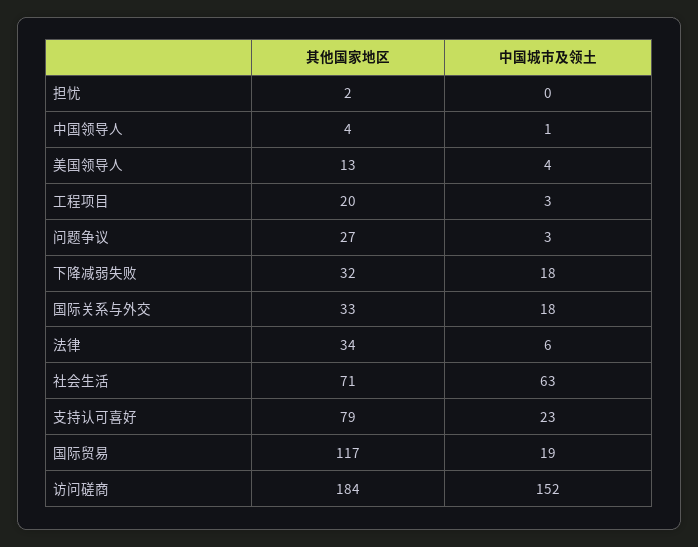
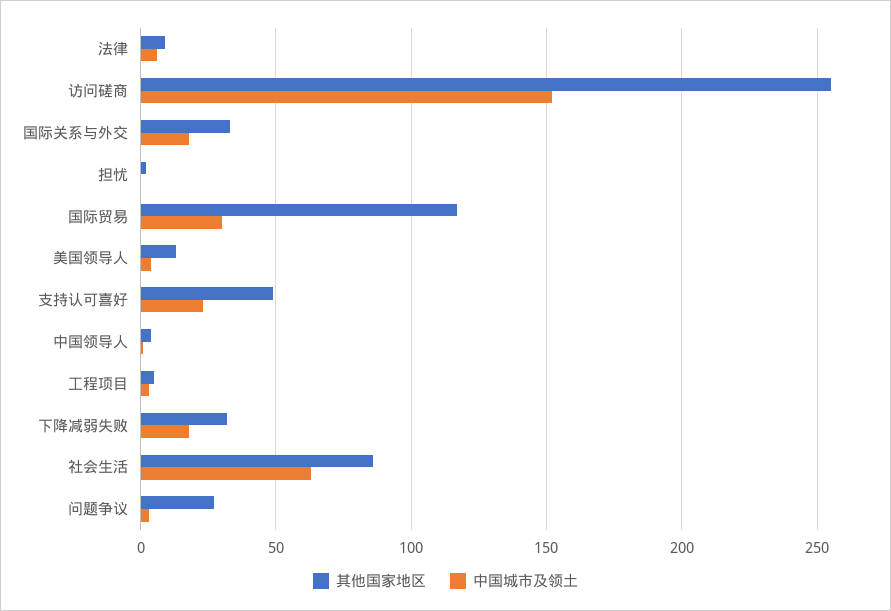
其他国家地区, 工程项目: 20 -> 5
其他国家地区, 法律: 34 -> 10
其他国家地区, 社会生活: 71 -> 85
其他国家地区, 支持认可喜好: 79 -> 50
中国城市及领土, 国际贸易: 19 -> 30
其他国家地区, 访问磋商: 184 -> 255

